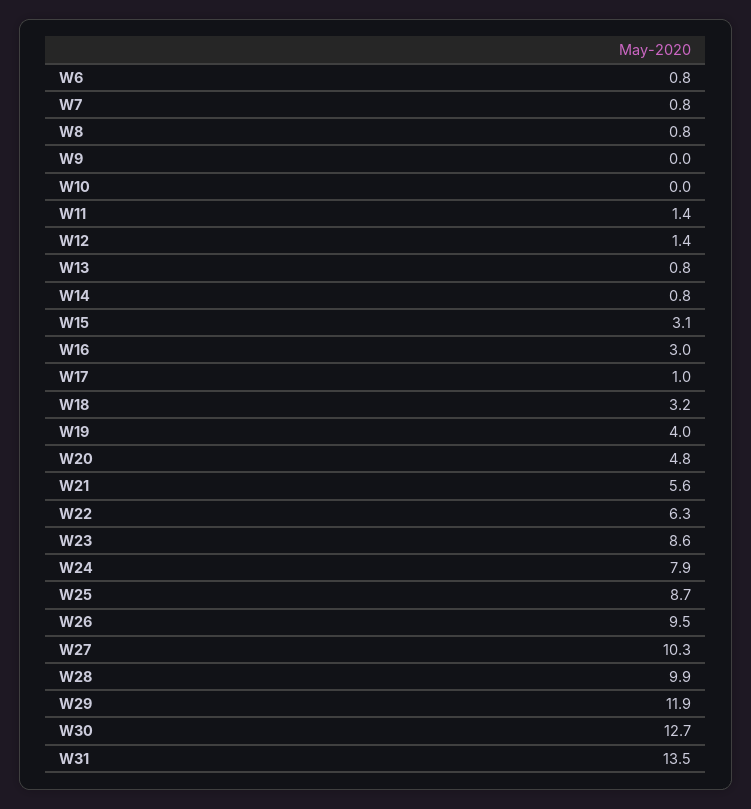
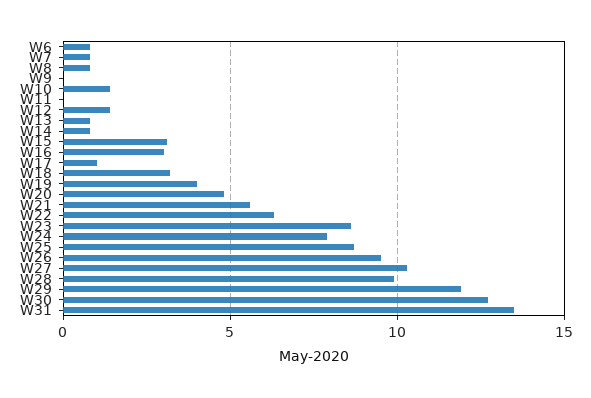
W10: 0 -> 1.5
W11: 1.4 -> 0

